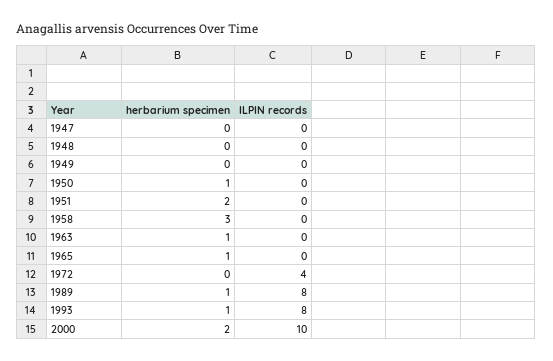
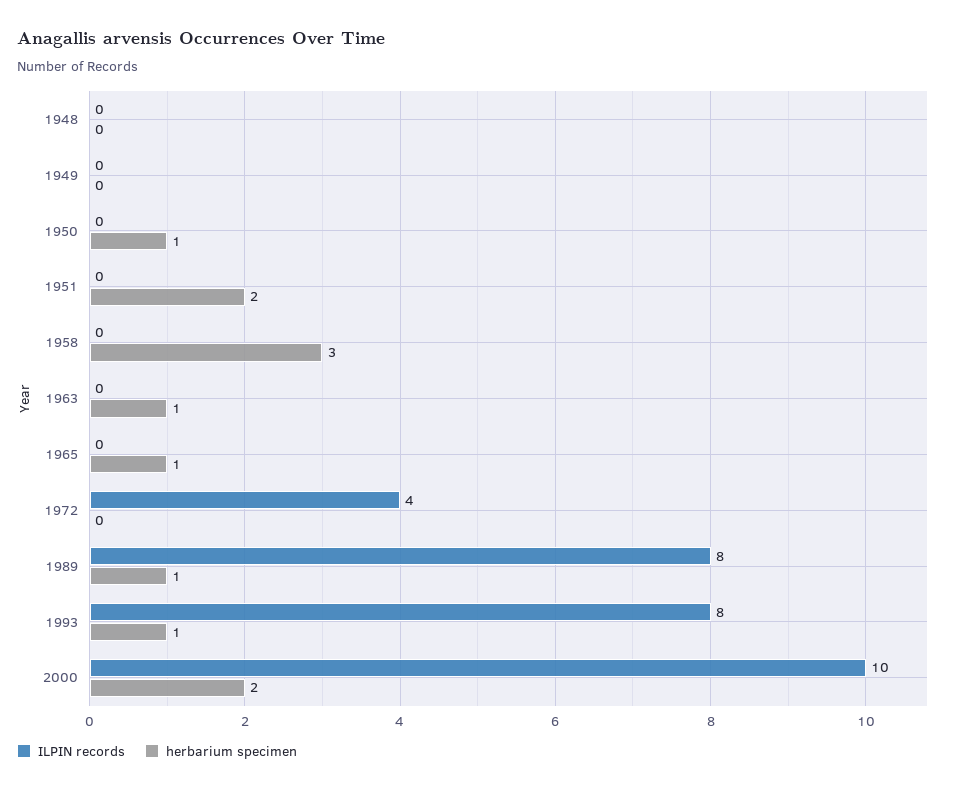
herbarium specimen, 1947: 0 -> none
ILPIN records, 1947: 0 -> none

